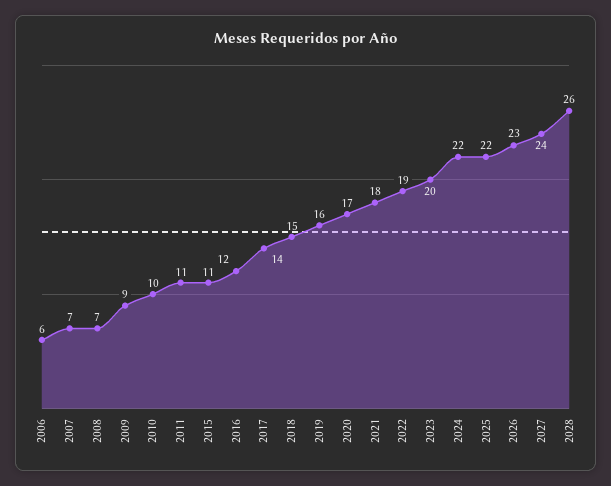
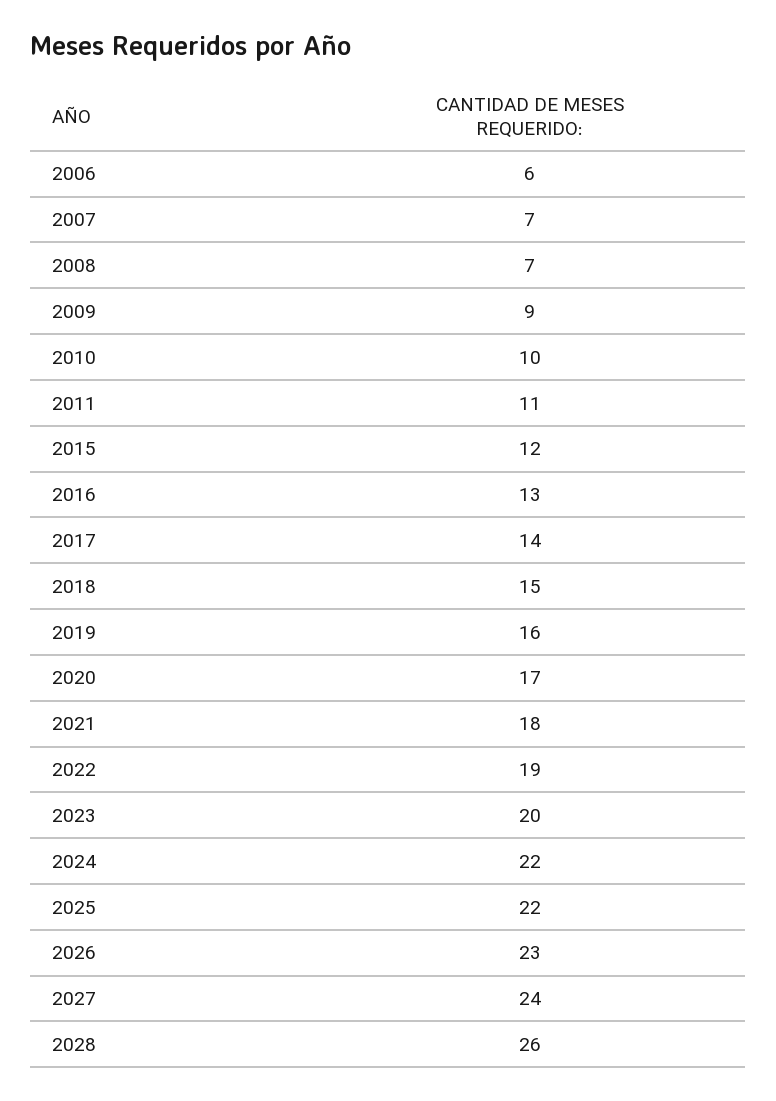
2015: 11 -> 12
2016: 12 -> 13

